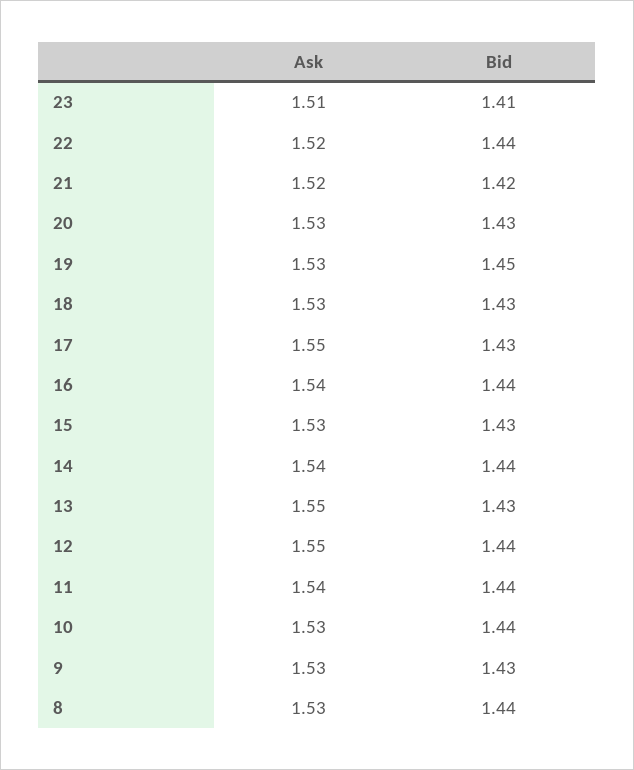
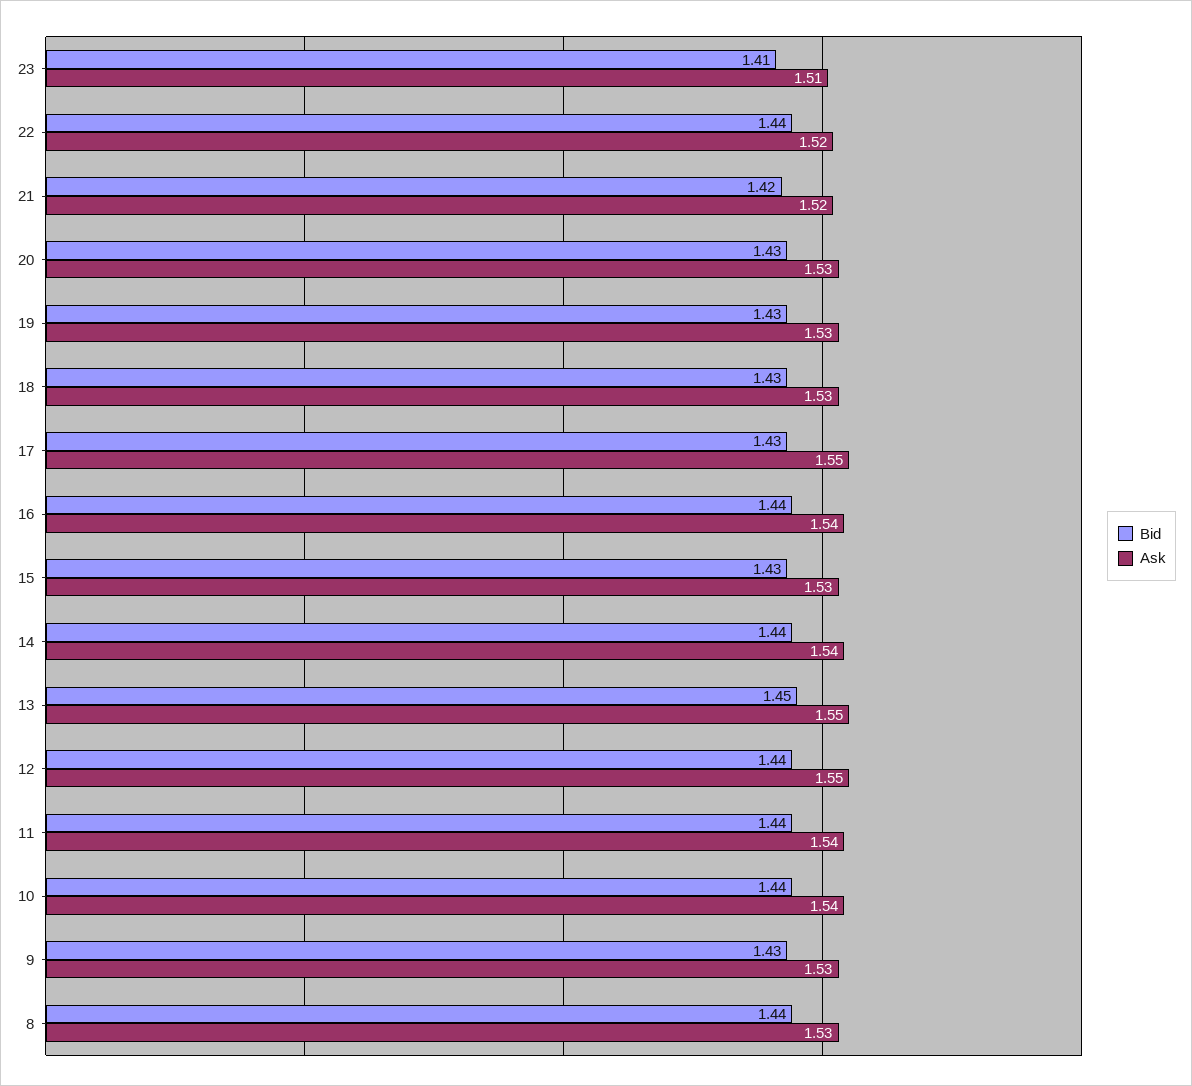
Bid, 19: 1.45 -> 1.43
Bid, 13: 1.43 -> 1.45
Ask, 10: 1.53 -> 1.54

